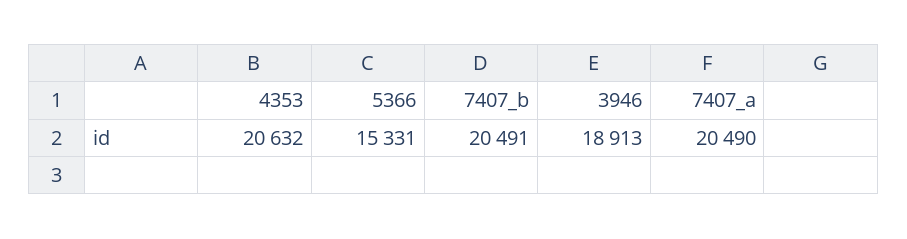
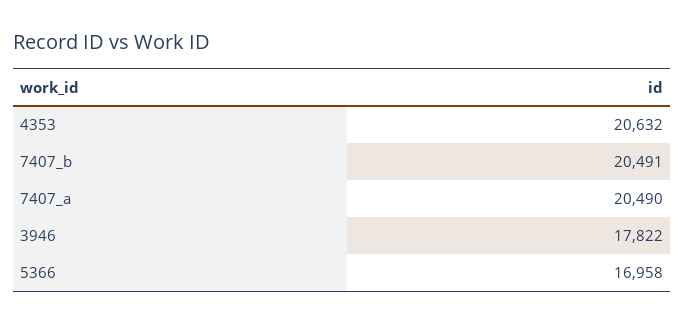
5366: 15331 -> 16958
3946: 18913 -> 17822

